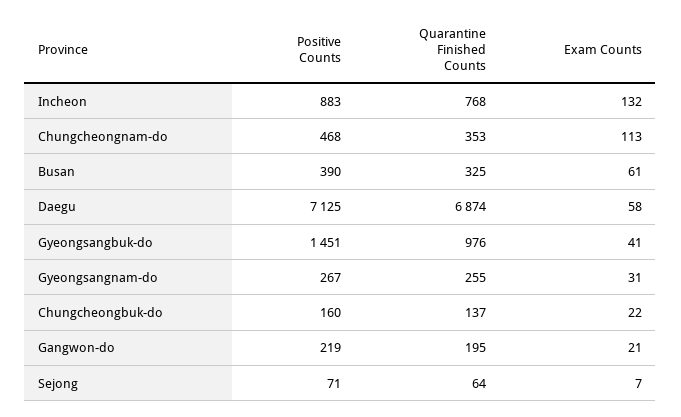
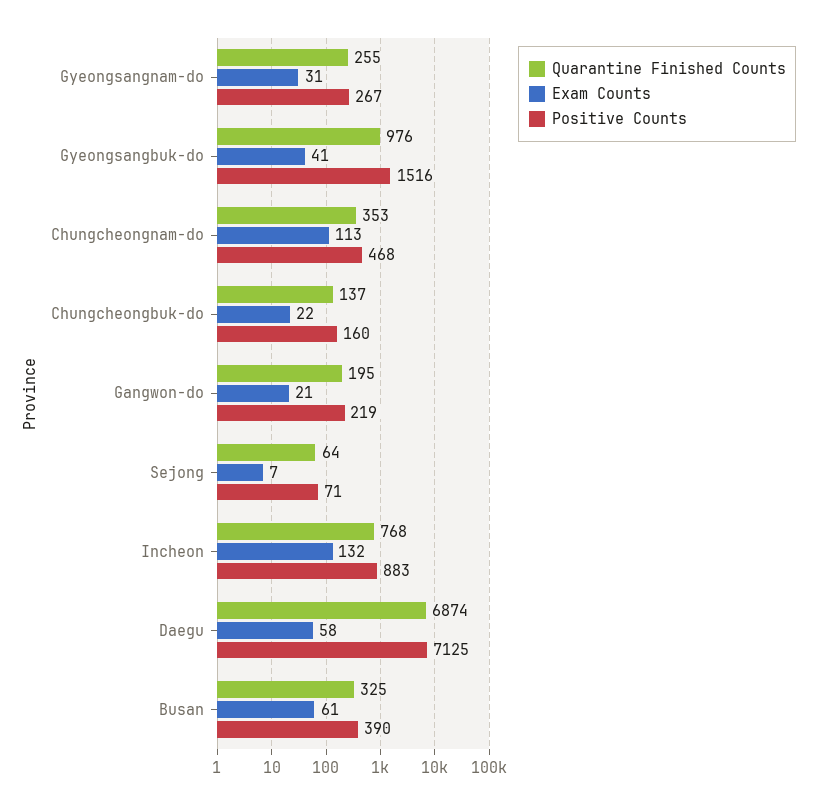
Positive Counts, Gyeongsangbuk-do: 1451 -> 1516

